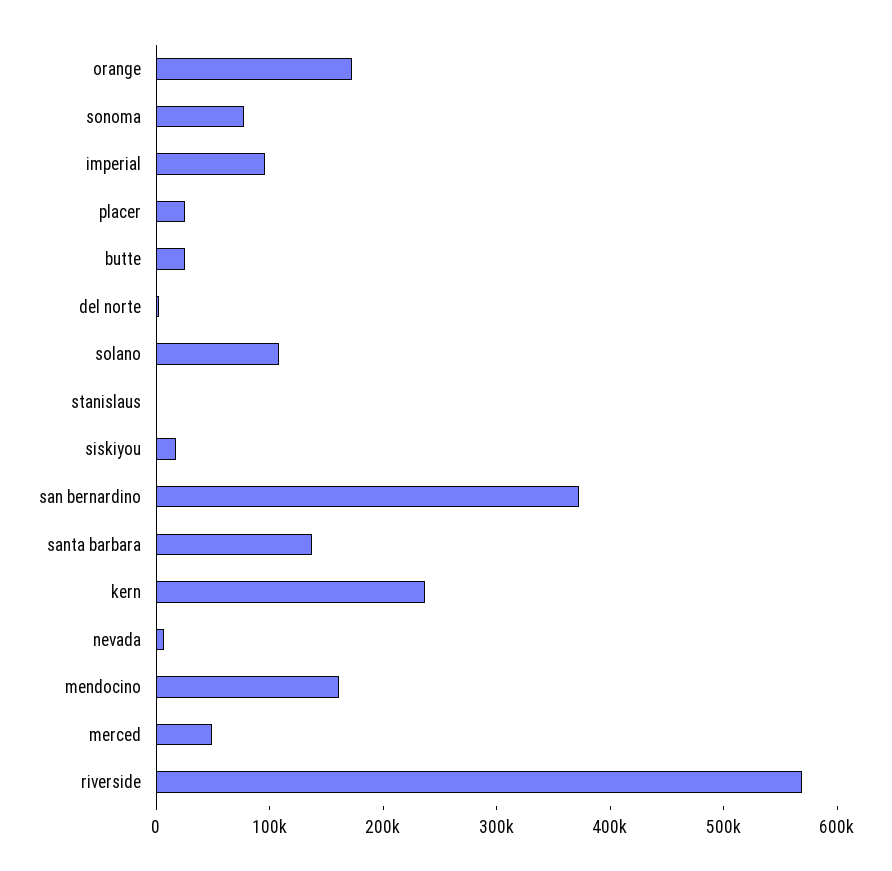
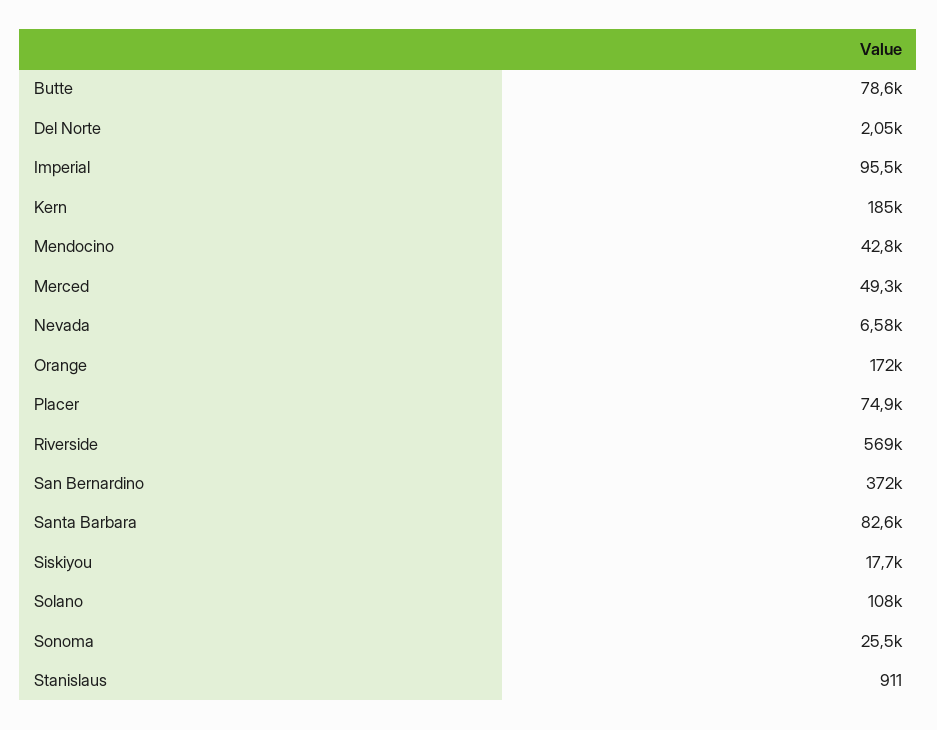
sonoma: 80000 -> 25500
placer: 20000 -> 74900
butte: 20000 -> 78600
santa barbara: 140000 -> 82600
kern: 240000 -> 185000
mendocino: 160000 -> 42800

